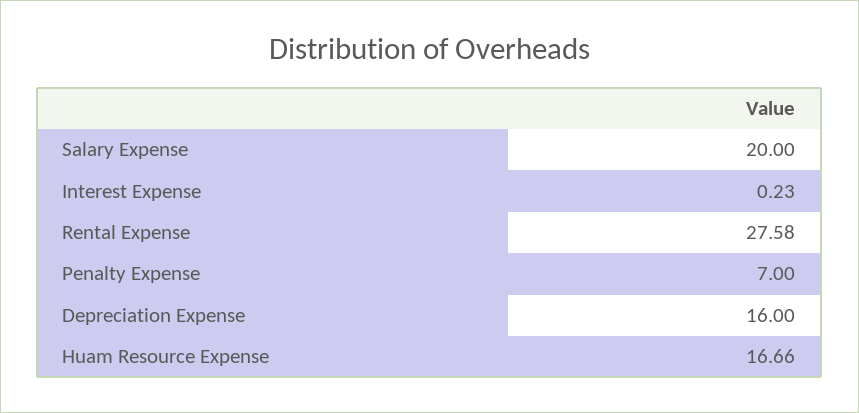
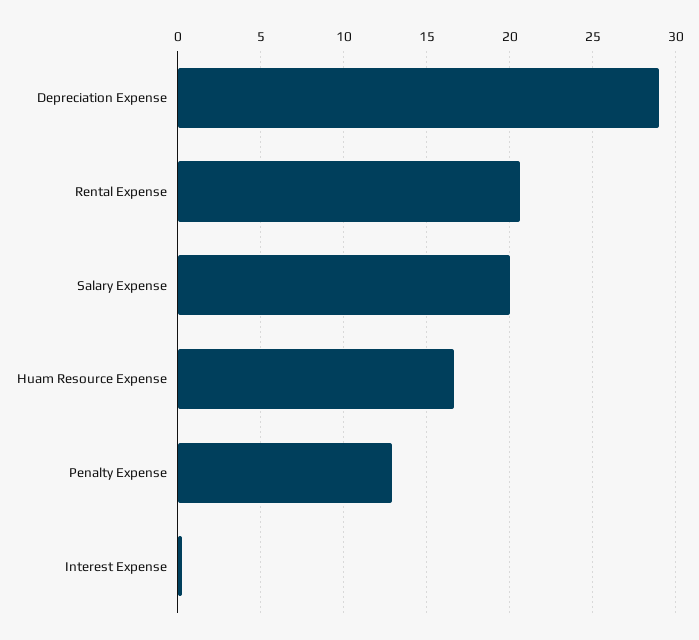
Rental Expense: 27.58 -> 20.5
Penalty Expense: 7 -> 13
Depreciation Expense: 16 -> 29

